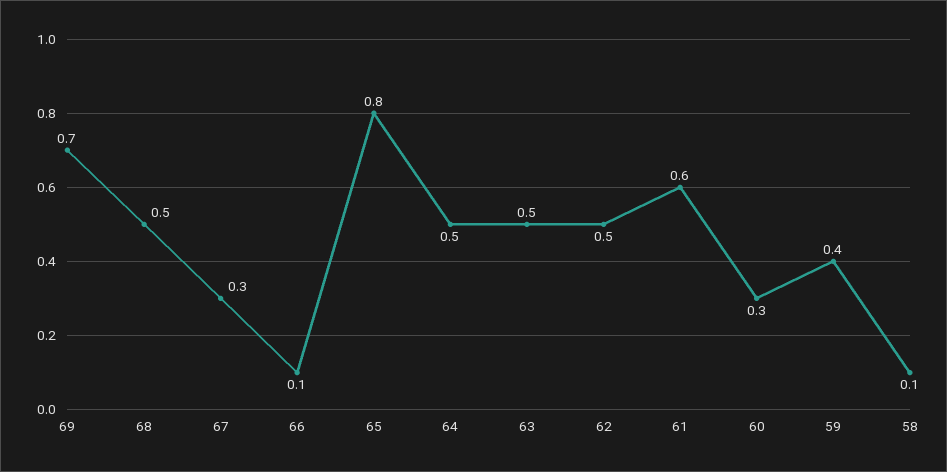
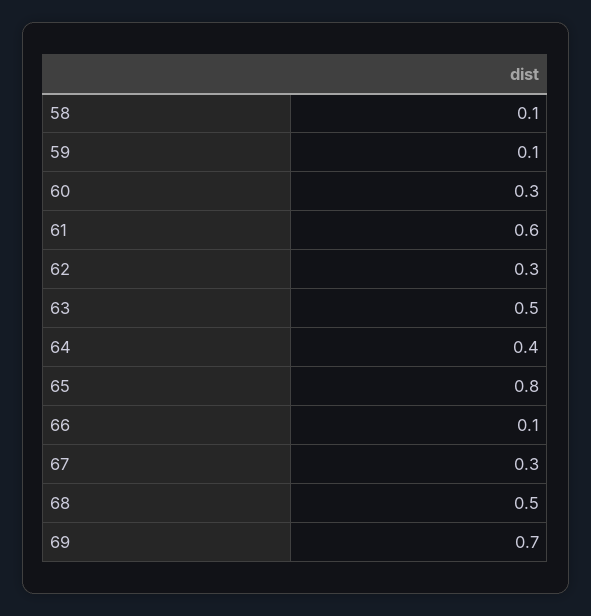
64: 0.5 -> 0.4
62: 0.5 -> 0.3
59: 0.4 -> 0.1

